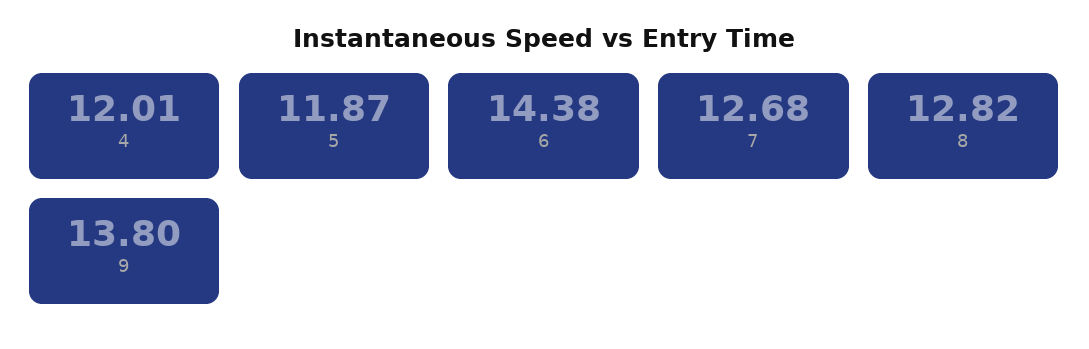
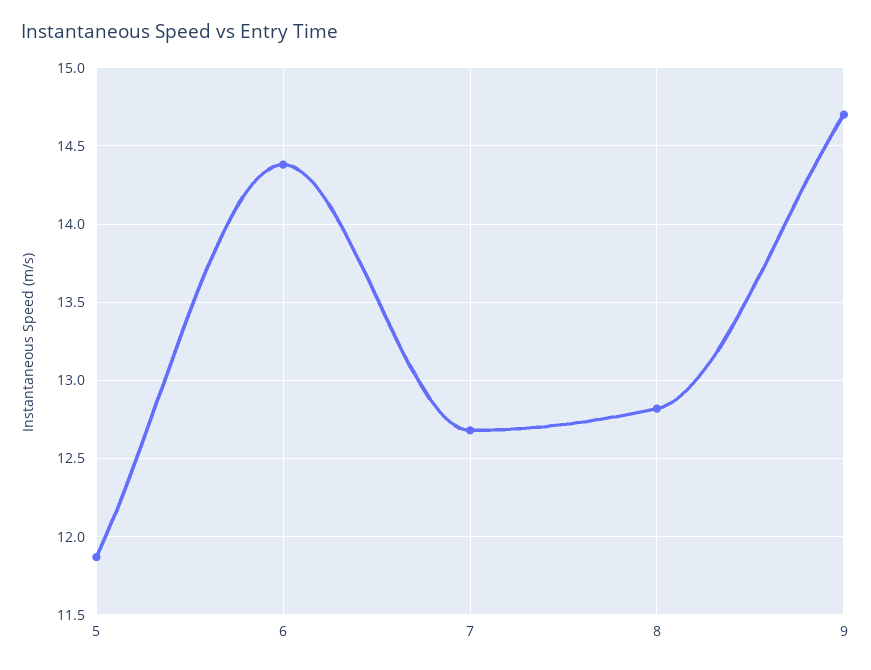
4: 12.01 -> none
9: 13.8 -> 14.7

